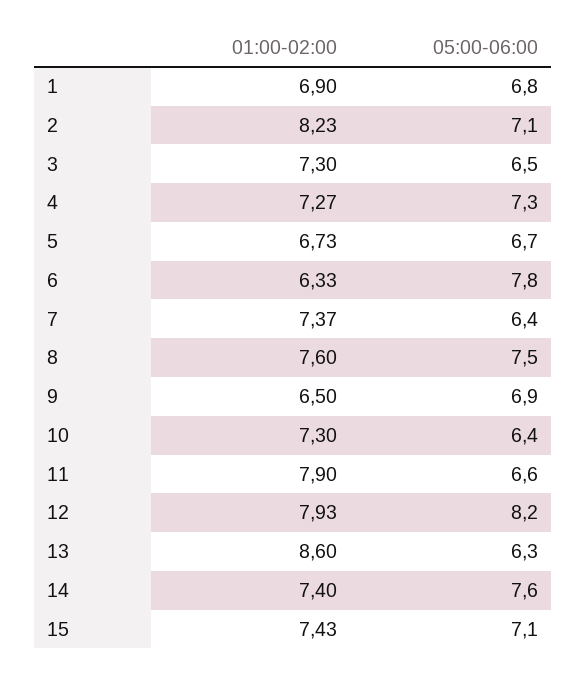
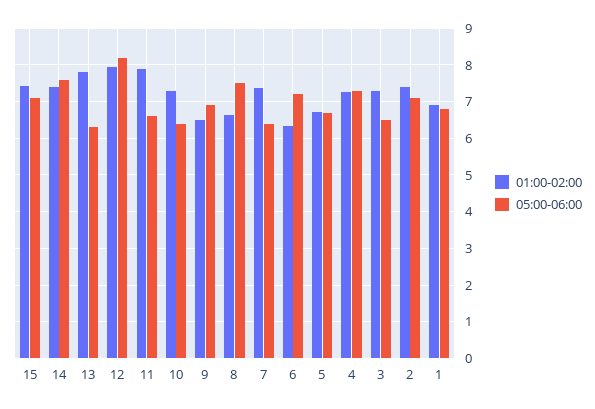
01:00-02:00, 2: 8.23 -> 7.4
05:00-06:00, 6: 7.8 -> 7.2
01:00-02:00, 8: 7.6 -> 6.6
01:00-02:00, 13: 8.6 -> 7.8

